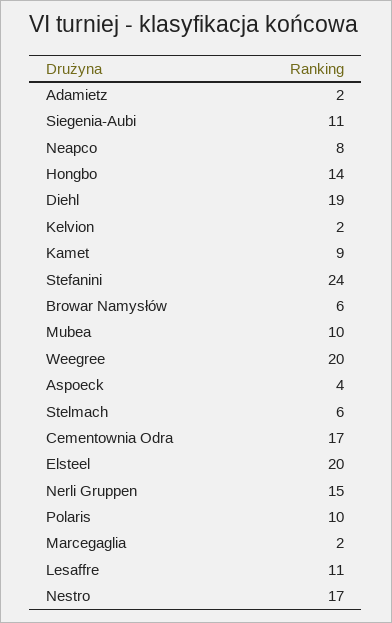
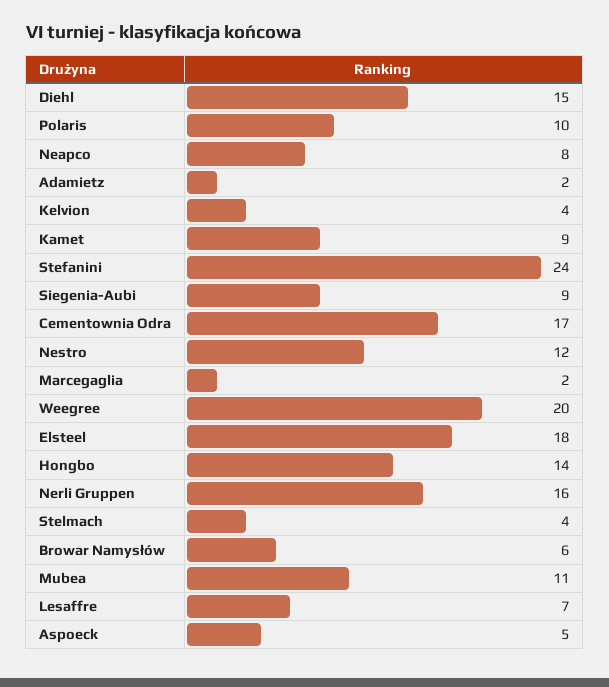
Siegenia-Aubi: 11 -> 9
Diehl: 19 -> 15
Kelvion: 2 -> 4
Mubea: 10 -> 11
Aspoeck: 4 -> 5
Stelmach: 6 -> 4
Elsteel: 20 -> 18
Nerli Gruppen: 15 -> 16
Lesaffre: 11 -> 7
Nestro: 17 -> 12

